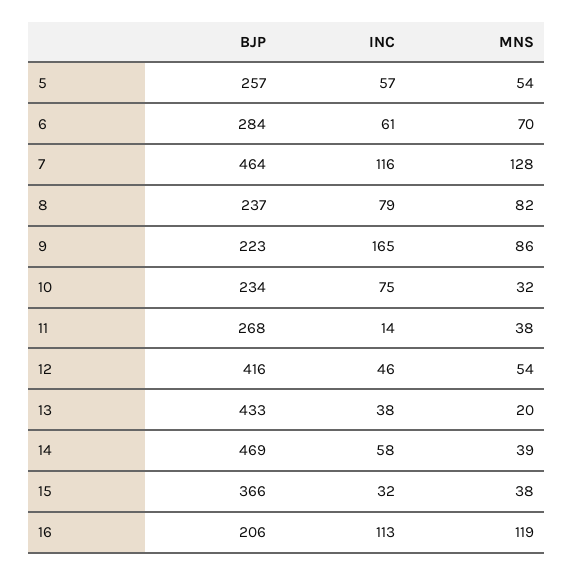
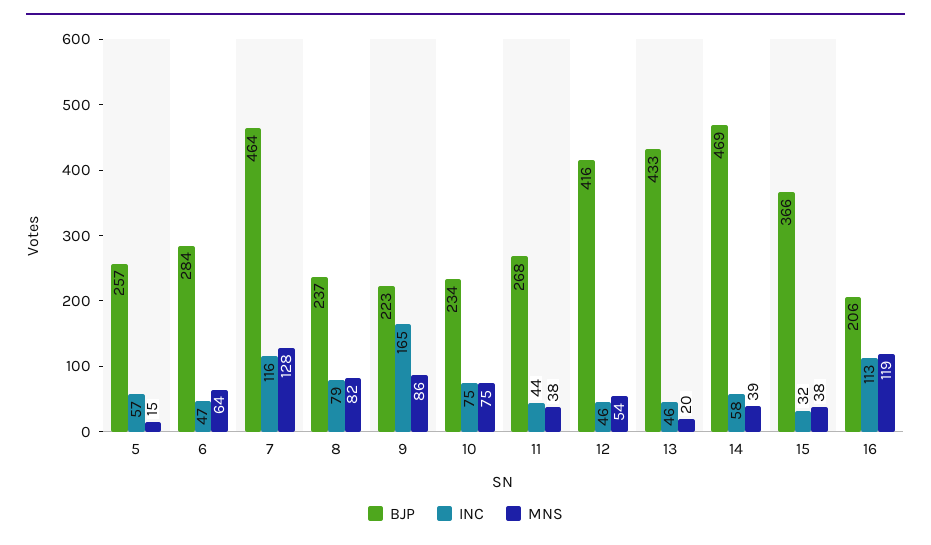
MNS, 5: 54 -> 15
INC, 6: 61 -> 47
MNS, 6: 70 -> 64
MNS, 10: 32 -> 75
INC, 11: 14 -> 44
INC, 13: 38 -> 46

